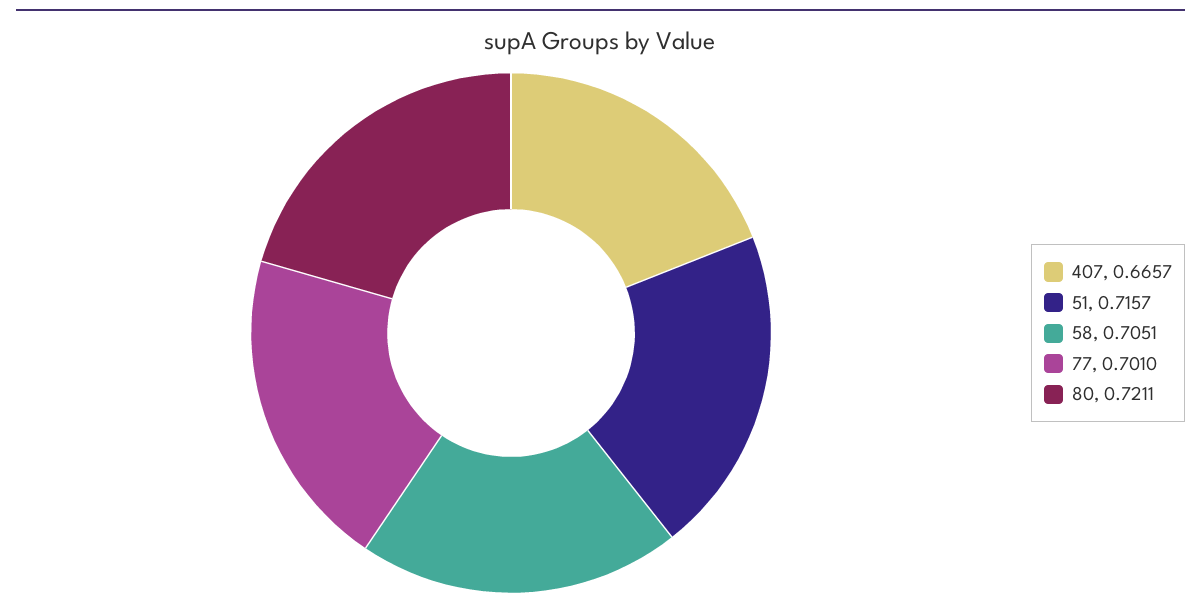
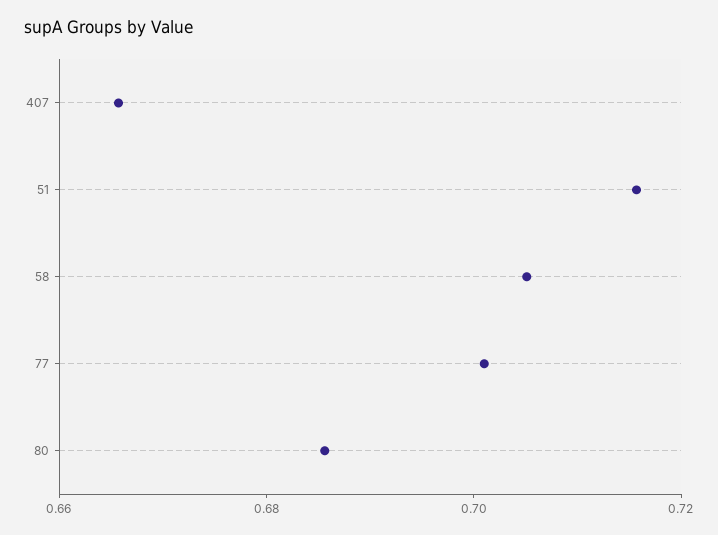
80: 0.7211 -> 0.685

